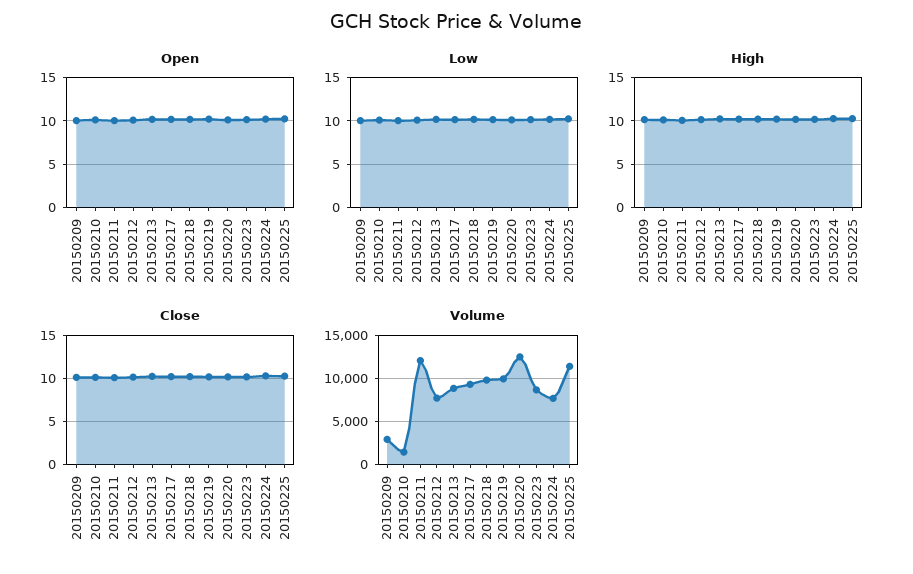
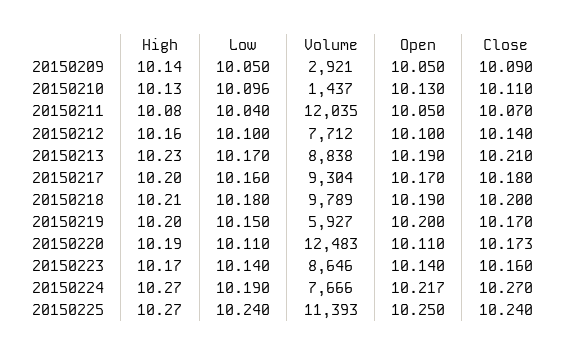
Volume, 20150219: 10000 -> 5927

